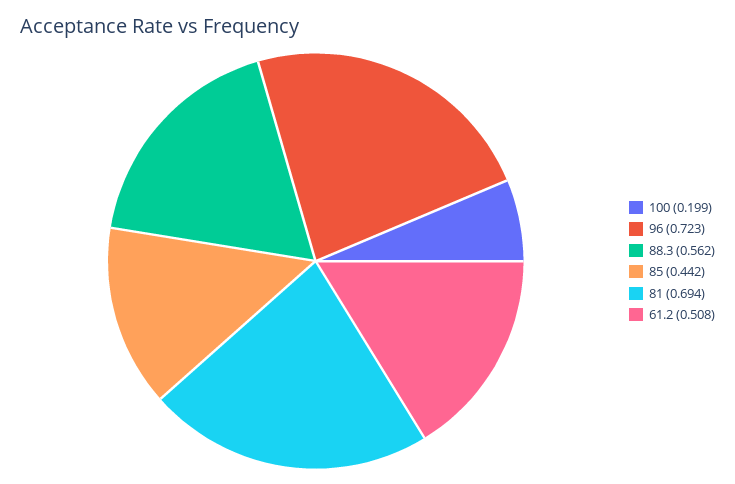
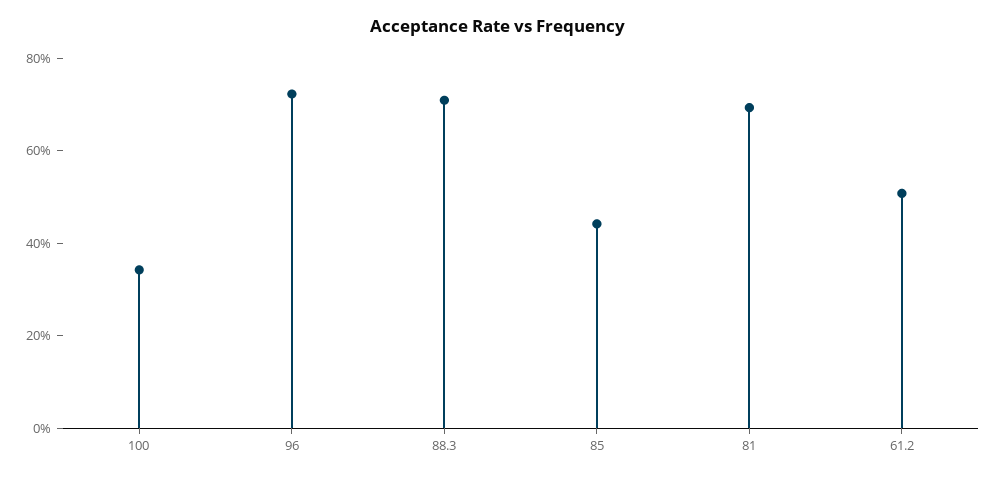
100: 0.199 -> 0.35
88.3: 0.562 -> 0.7

